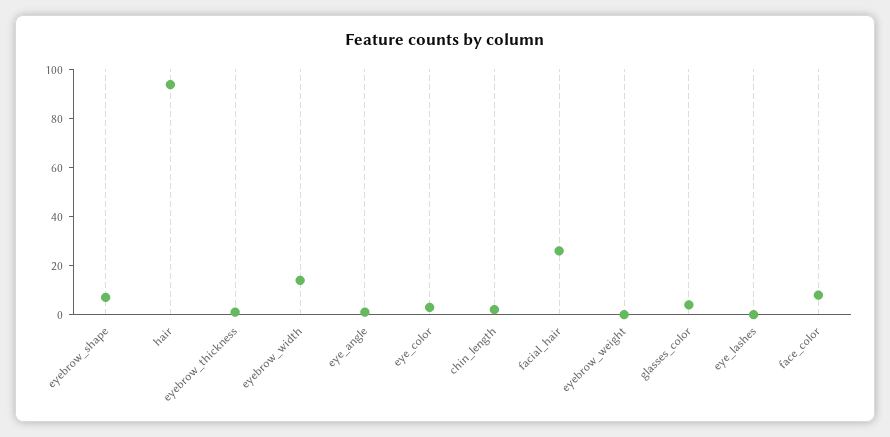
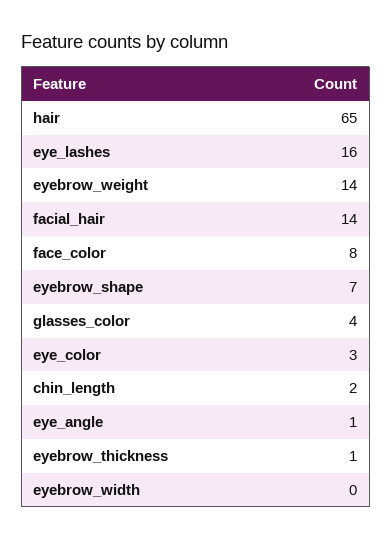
hair: 95 -> 65
eyebrow_width: 15 -> 0
facial_hair: 25 -> 14
eyebrow_weight: 0 -> 14
eye_lashes: 0 -> 16

